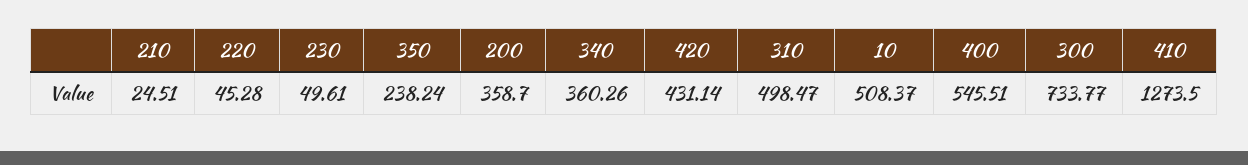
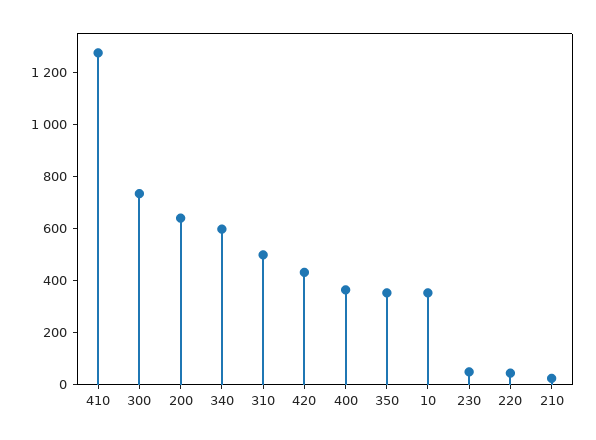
350: 238.24 -> 350
200: 358.7 -> 650
340: 360.26 -> 600
10: 508.37 -> 350
400: 545.51 -> 350

